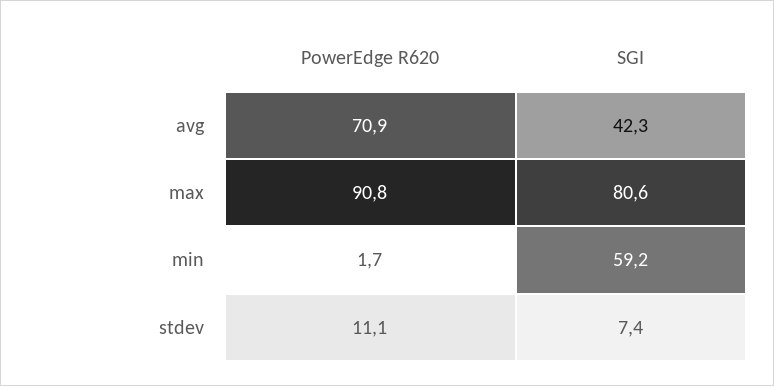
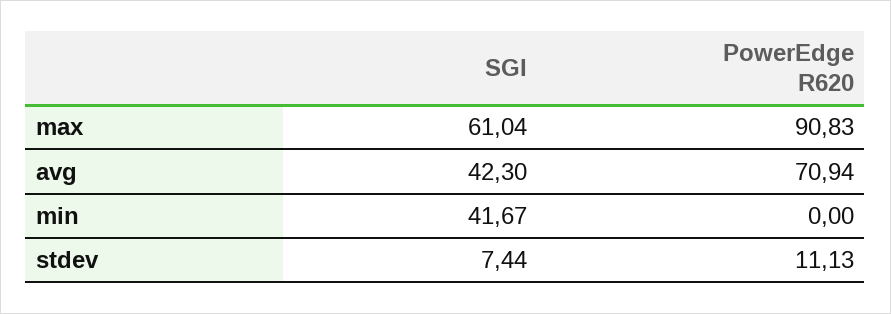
SGI, max: 80.6 -> 61.04
PowerEdge R620, min: 1.7 -> 0
SGI, min: 59.2 -> 41.67

